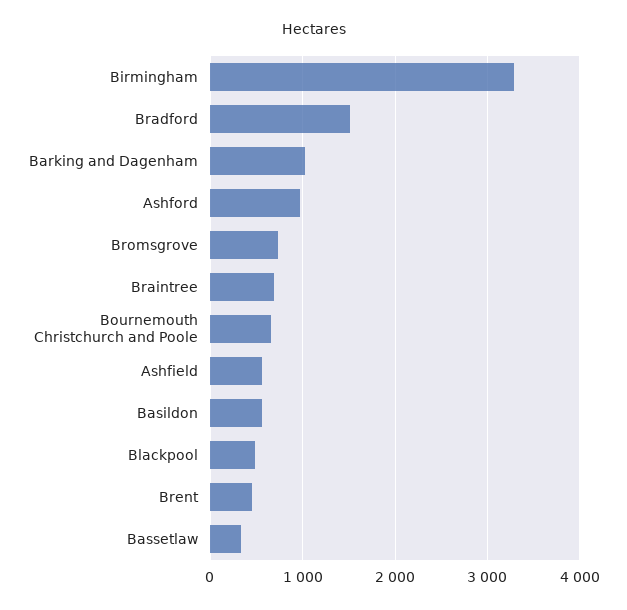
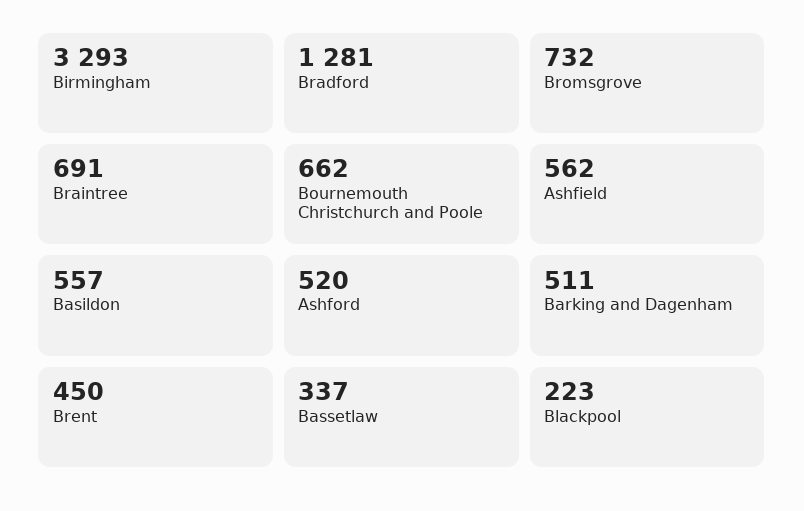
Bradford: 1500 -> 1281
Barking and Dagenham: 1000 -> 511
Ashford: 1000 -> 520
Blackpool: 500 -> 223

